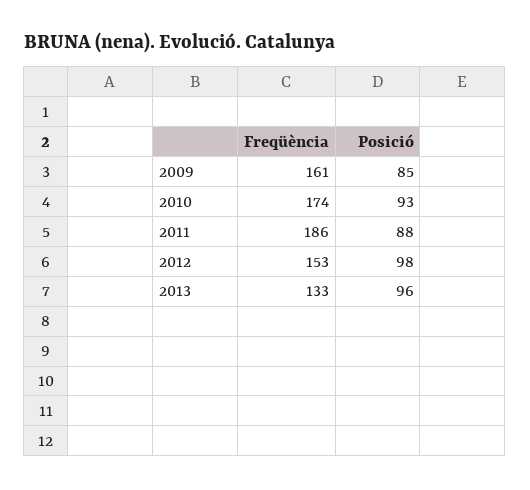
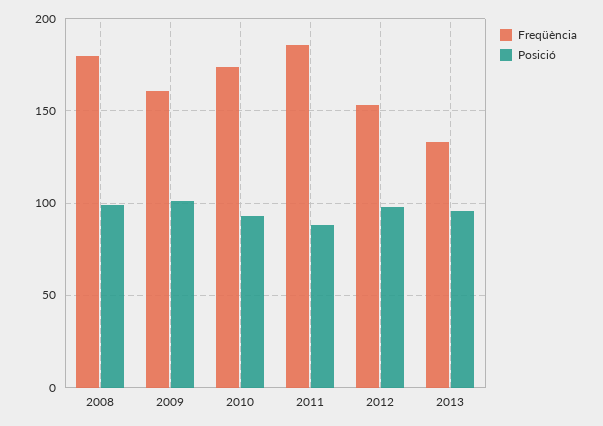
Posició, 2009: 85 -> 100
Freqüència, 2008: none -> 180
Posició, 2008: none -> 100

